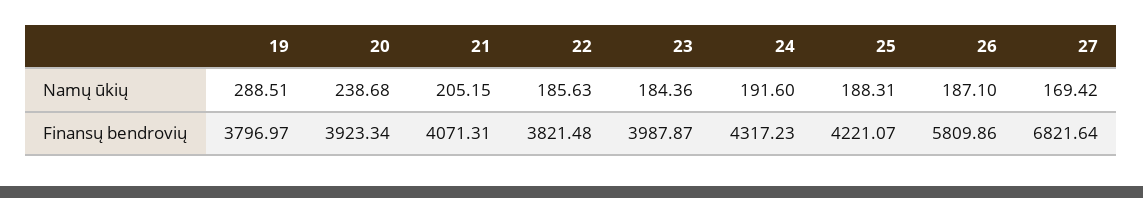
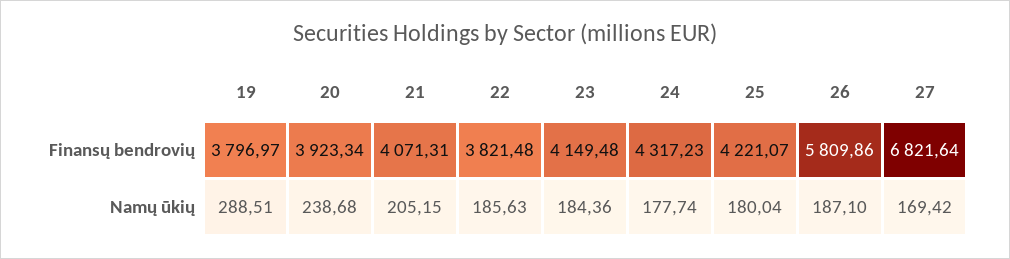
24, Namų ūkių: 191.6 -> 177.74
25, Namų ūkių: 188.31 -> 180.04
23, Finansų bendrovių: 3987.87 -> 4149.48

